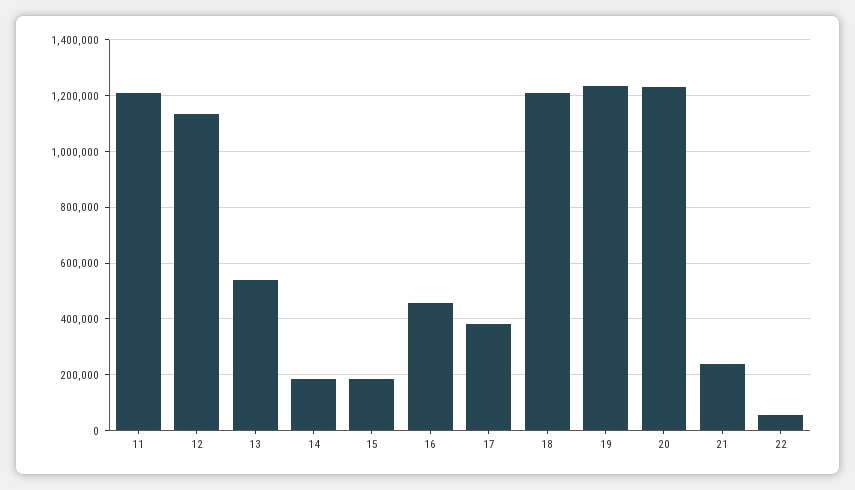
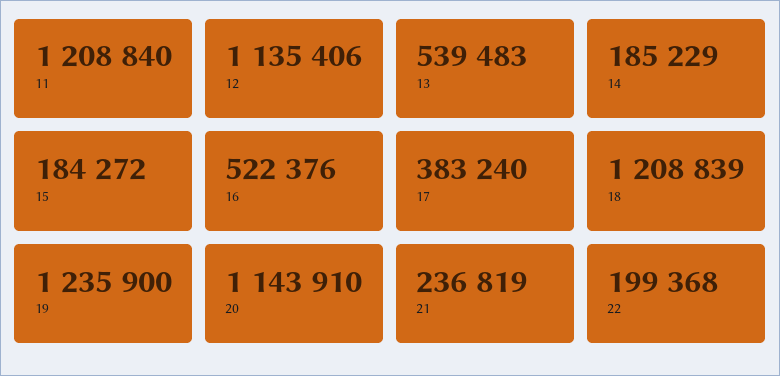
16: 450000 -> 522376
20: 1225000 -> 1143910
22: 50000 -> 199368

